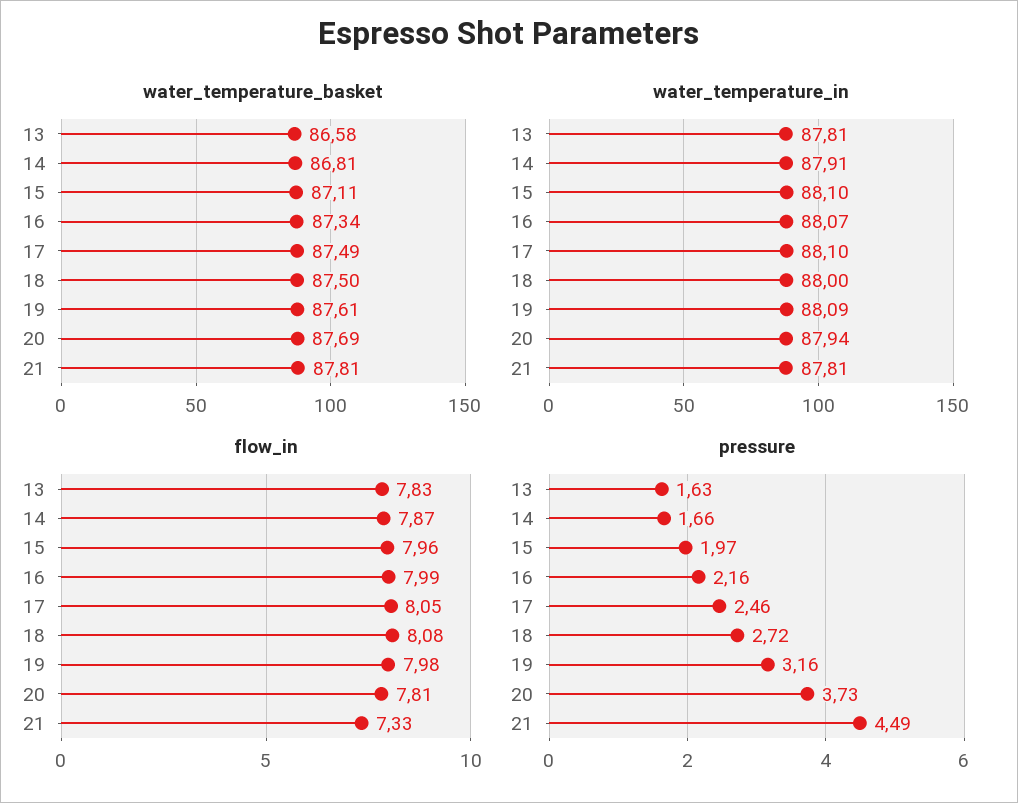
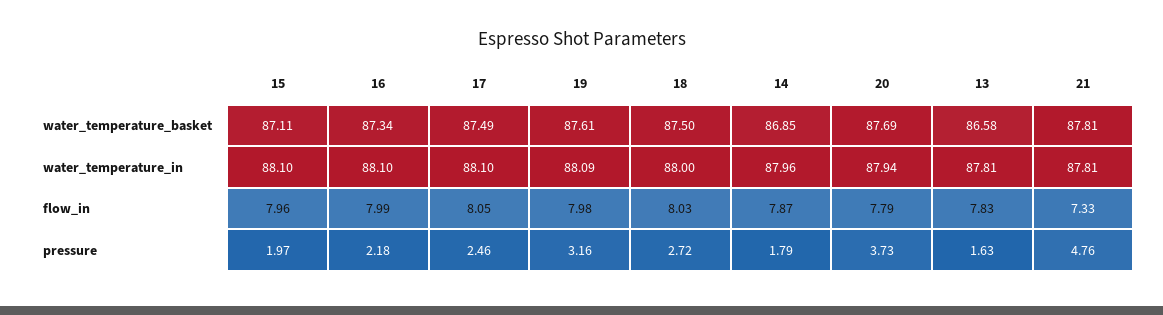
water_temperature_basket, 14: 86.81 -> 86.85
water_temperature_in, 14: 87.91 -> 87.96
water_temperature_in, 16: 88.07 -> 88.1
flow_in, 18: 8.08 -> 8.03
flow_in, 20: 7.81 -> 7.79
pressure, 14: 1.66 -> 1.79
pressure, 16: 2.16 -> 2.18
pressure, 21: 4.49 -> 4.76

